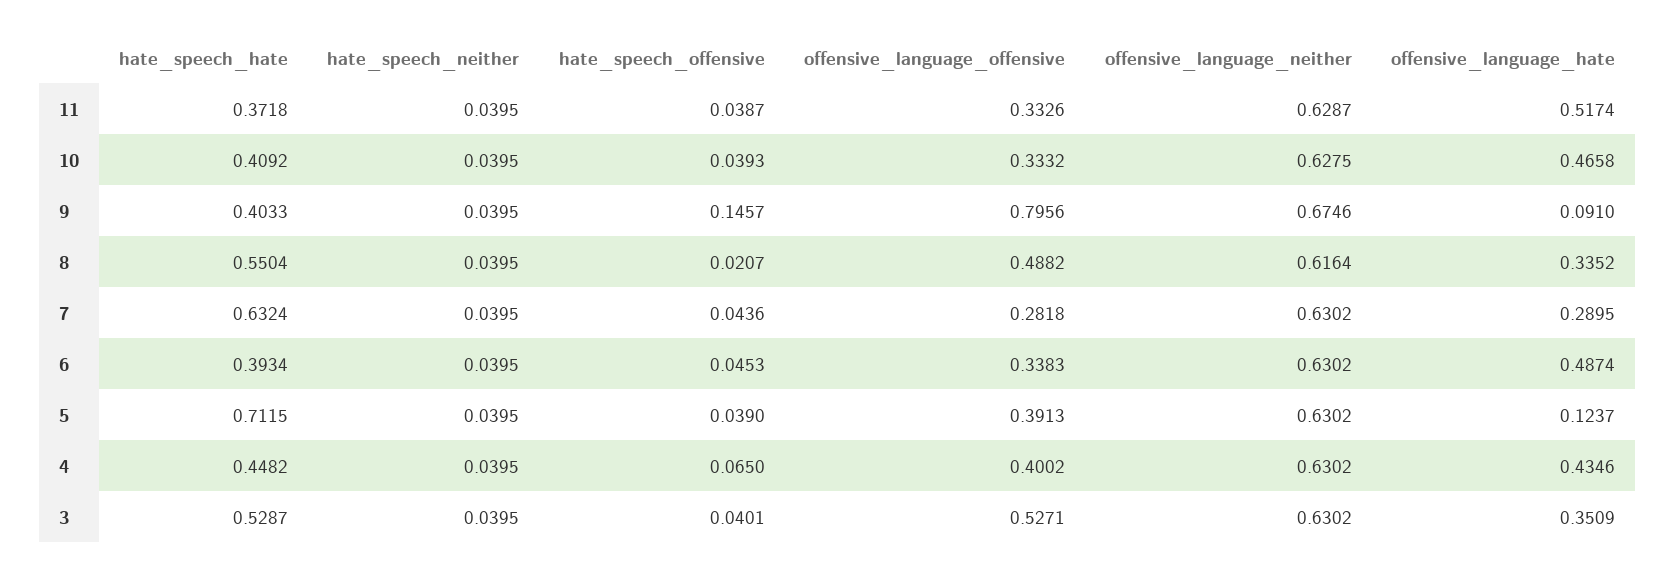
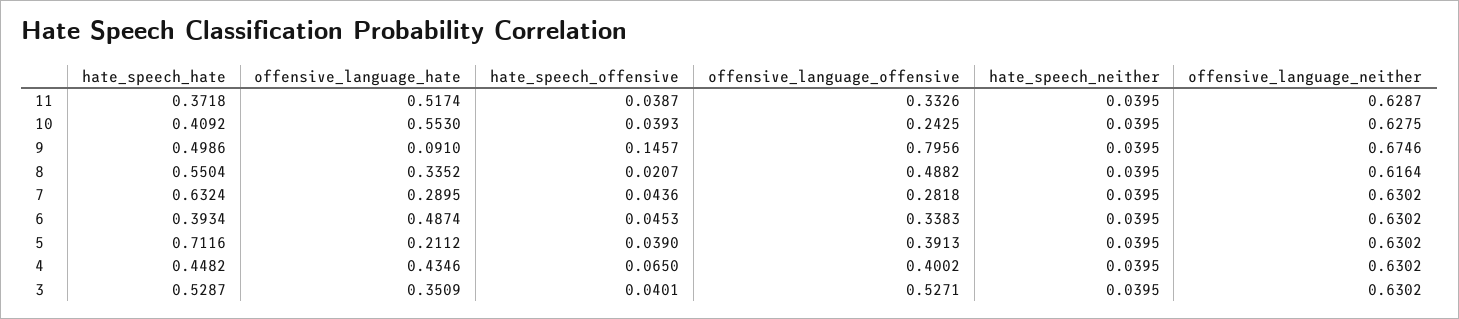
offensive_language_offensive, 10: 0.3332 -> 0.2425
offensive_language_hate, 10: 0.4658 -> 0.553
hate_speech_hate, 9: 0.4033 -> 0.4986
hate_speech_hate, 5: 0.7115 -> 0.7116
offensive_language_hate, 5: 0.1237 -> 0.2112

